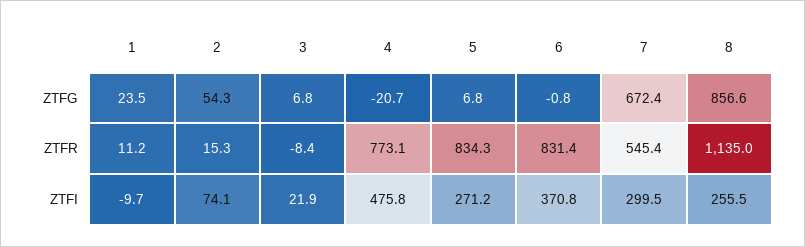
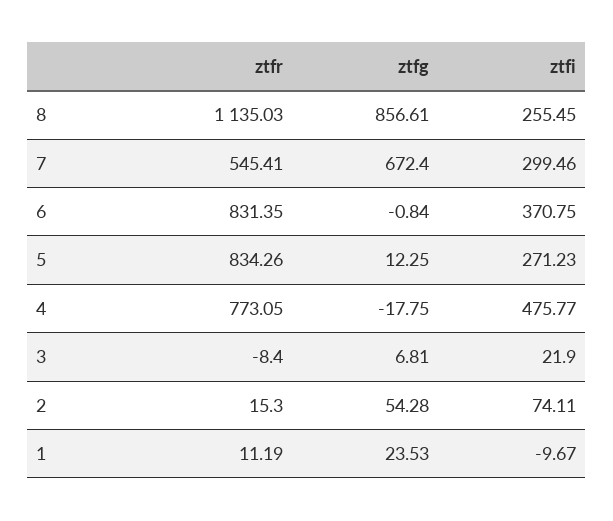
4, ZTFG: -20.7 -> -17.75
5, ZTFG: 6.8 -> 12.25

